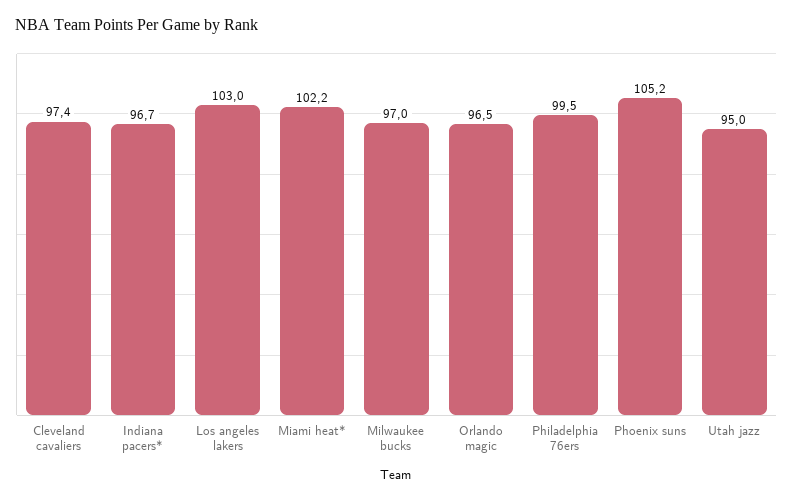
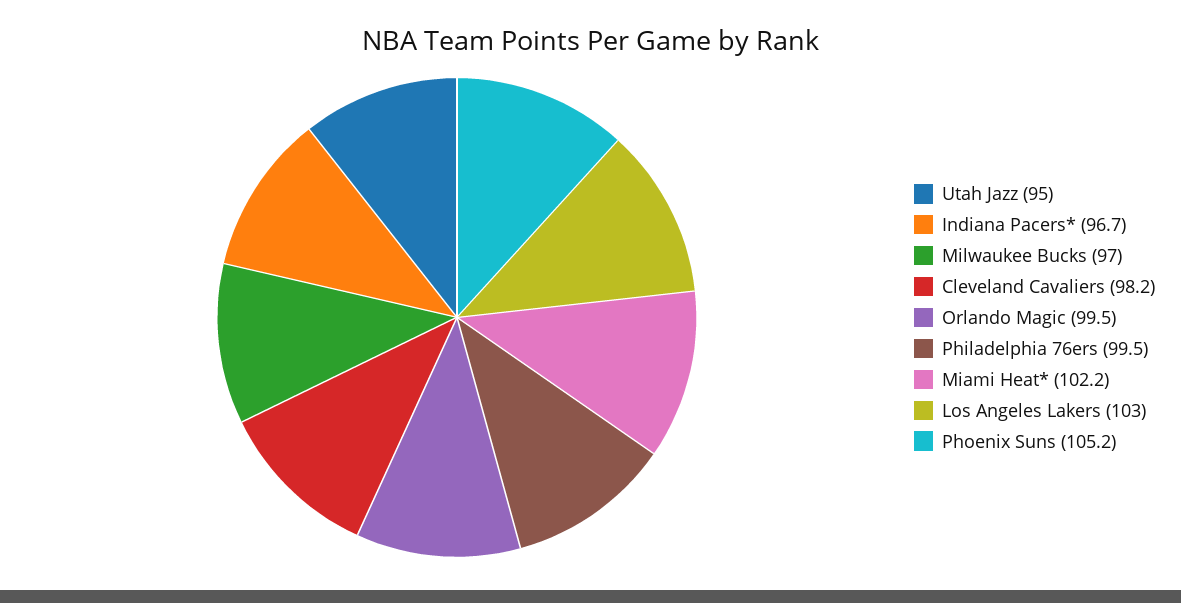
Cleveland cavaliers: 97.4 -> 98.2
Orlando magic: 96.5 -> 99.5

